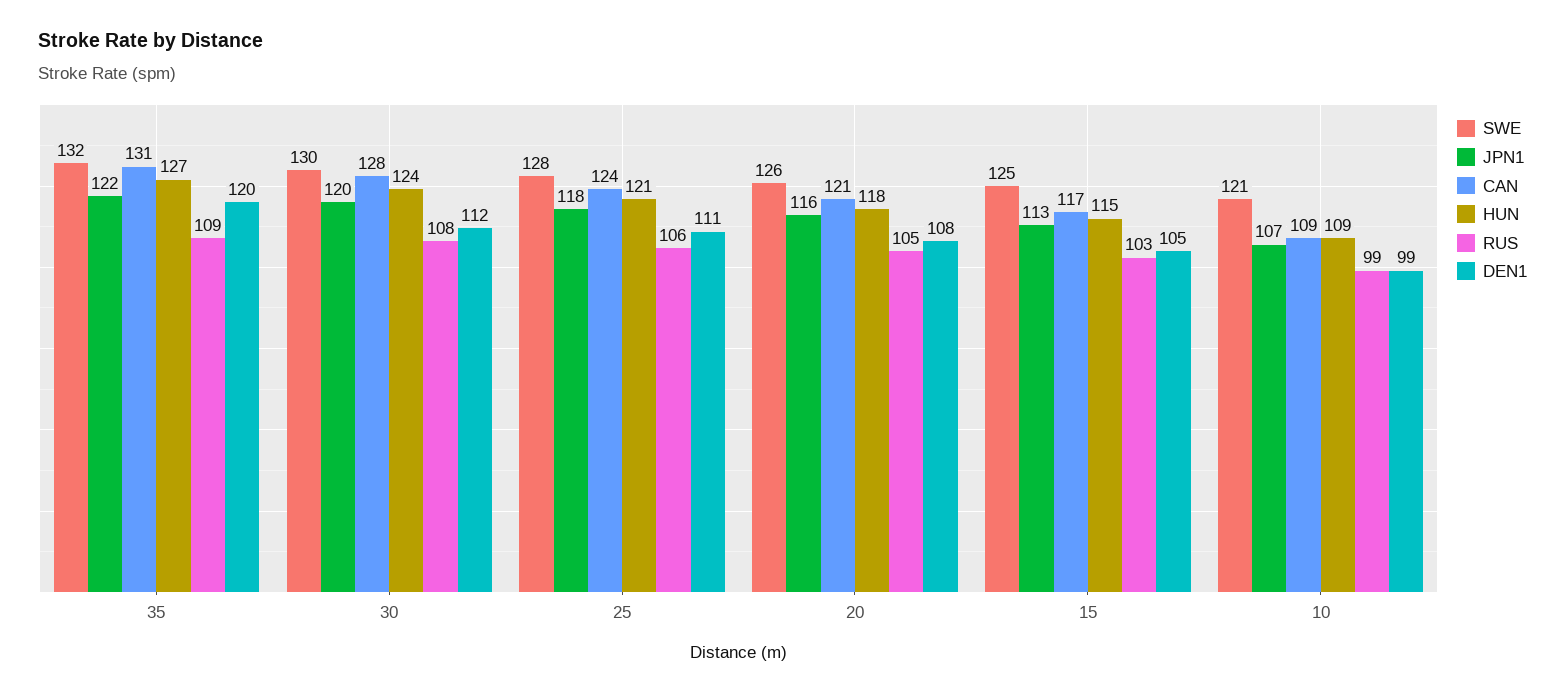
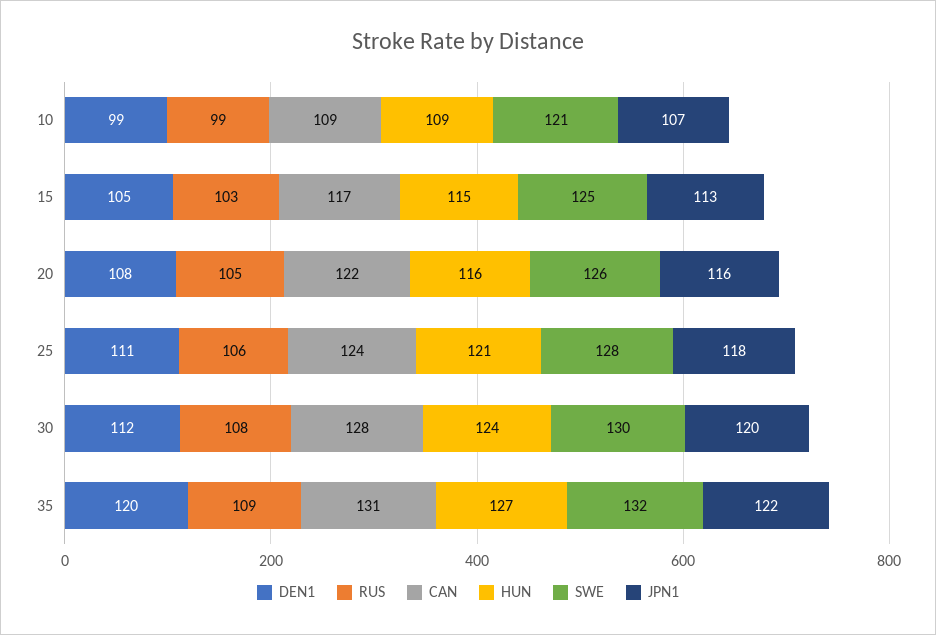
CAN, 20: 121 -> 122
HUN, 20: 118 -> 116

